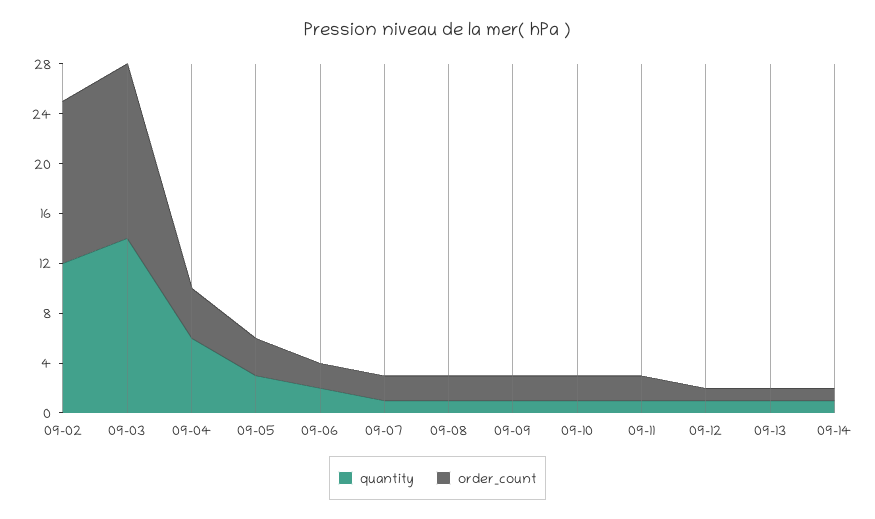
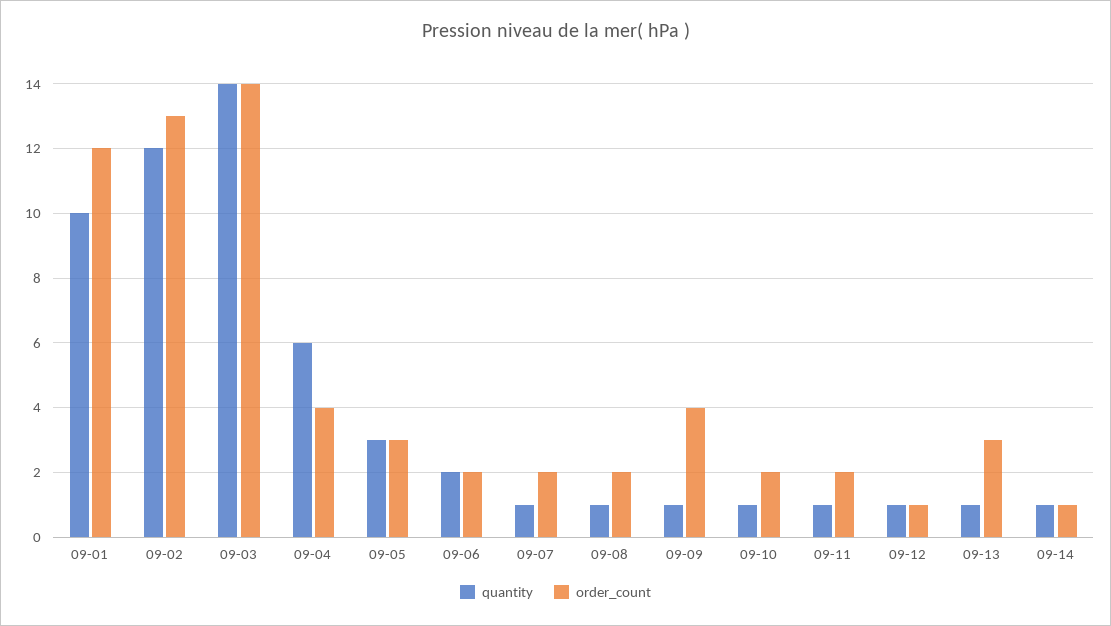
order_count, 09-09: 2 -> 4
order_count, 09-13: 1 -> 3
quantity, 09-01: none -> 10
order_count, 09-01: none -> 12

